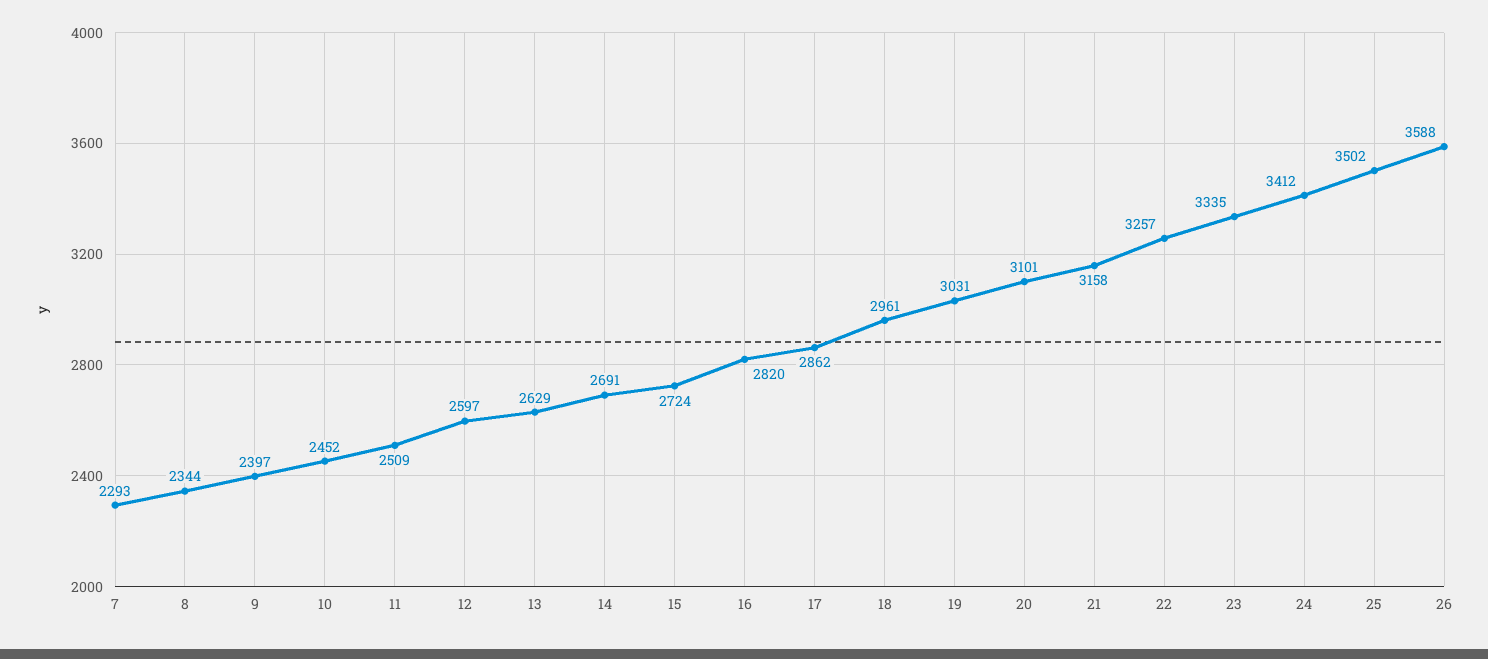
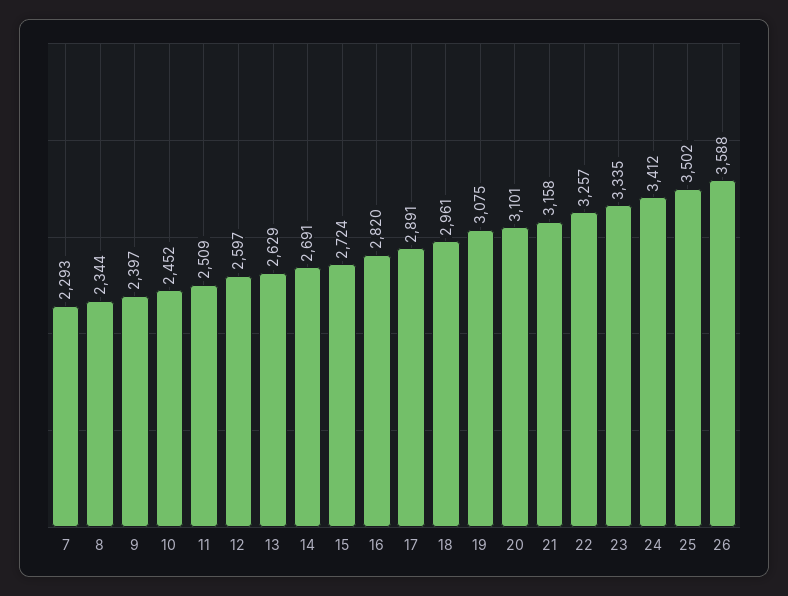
17: 2862 -> 2891
19: 3031 -> 3075

